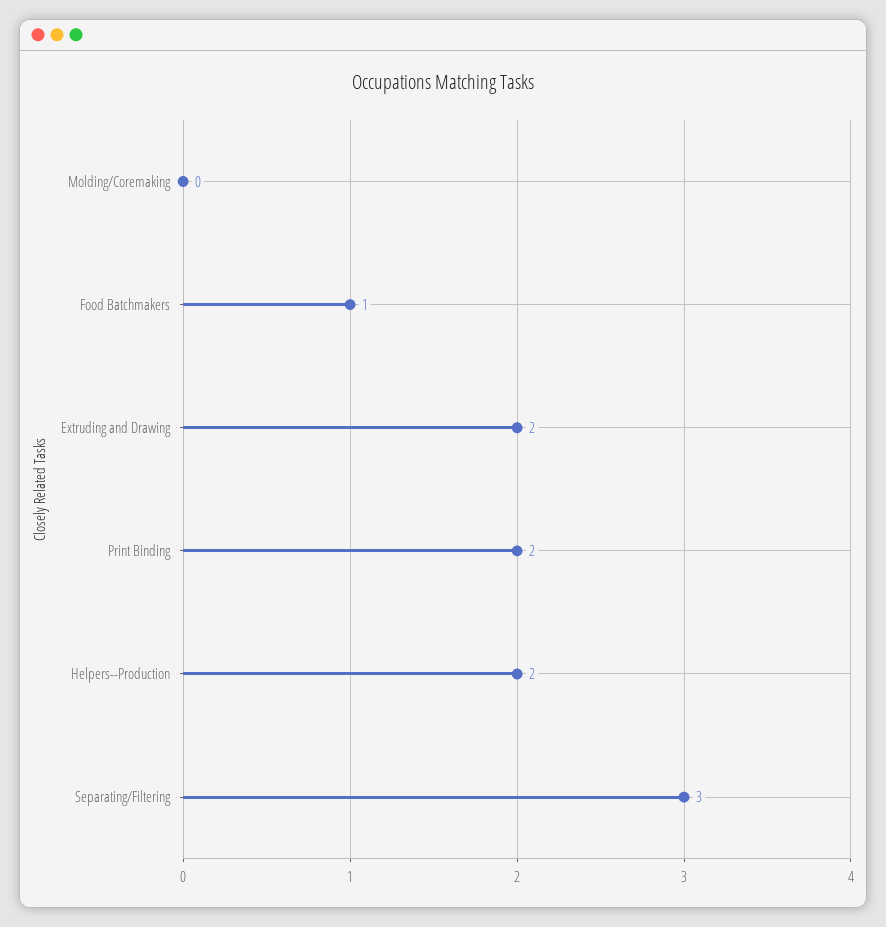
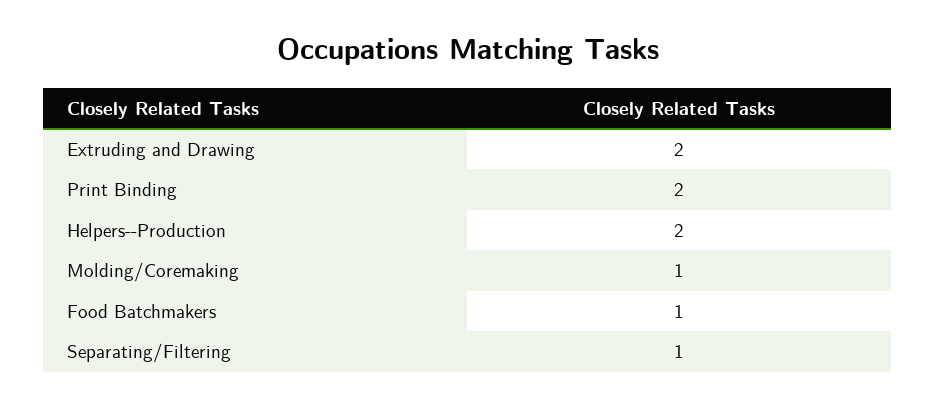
Molding/Coremaking: 0 -> 1
Separating/Filtering: 3 -> 1

